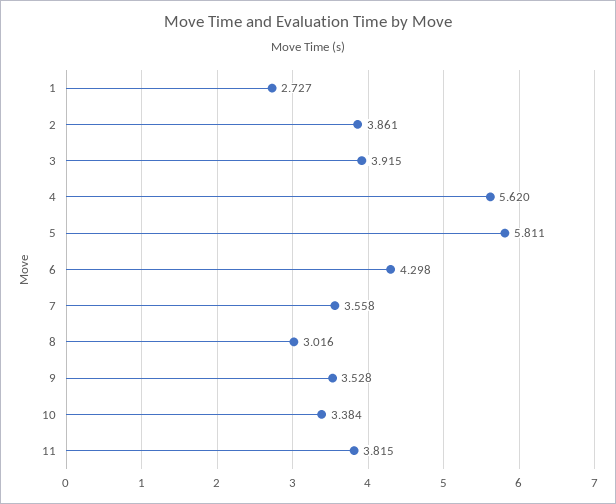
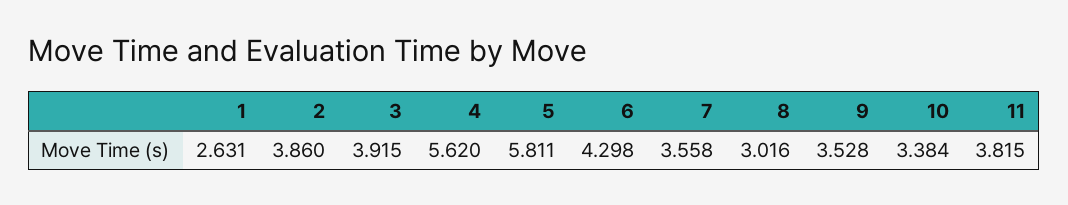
1: 2.727 -> 2.631
2: 3.861 -> 3.86

